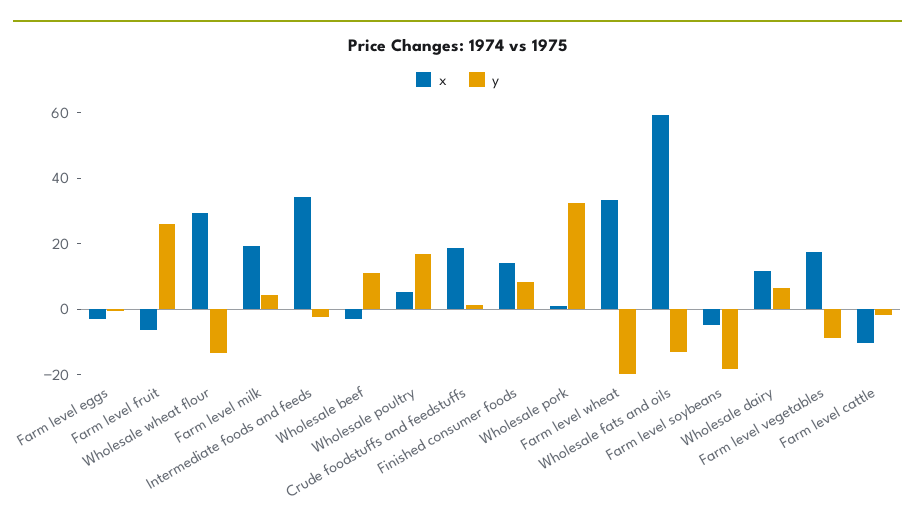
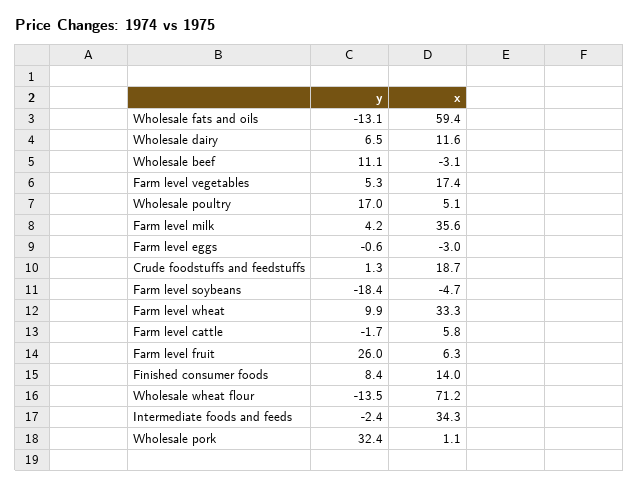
x, Farm level fruit: -5 -> 6.3
x, Wholesale wheat flour: 30 -> 71.2
x, Farm level milk: 20 -> 35.6
y, Farm level wheat: -20 -> 9.9
y, Farm level vegetables: -10 -> 5.3
x, Farm level cattle: -10 -> 5.8

